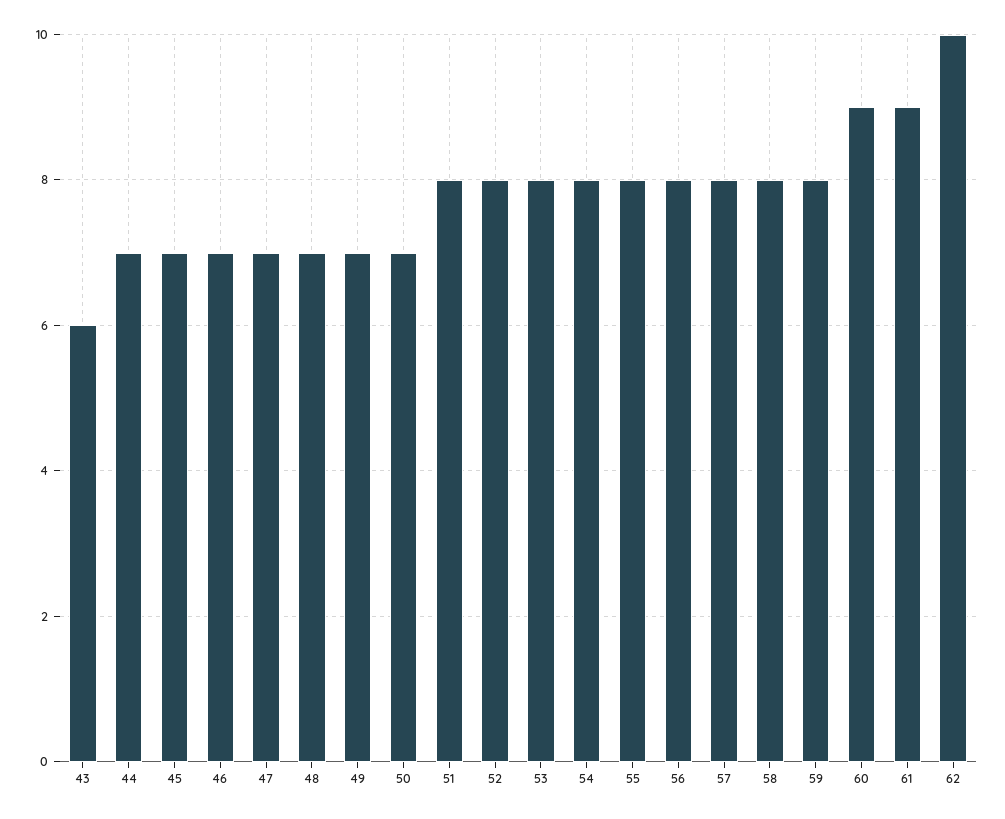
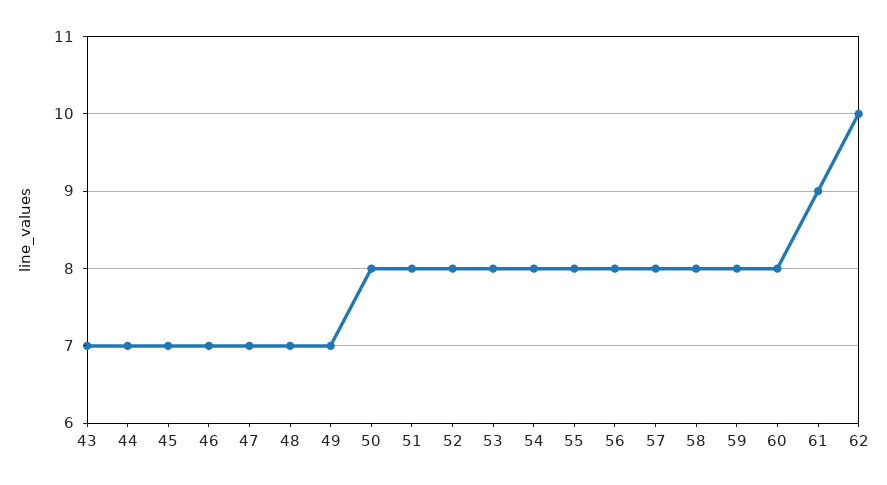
43: 6 -> 7
50: 7 -> 8
60: 9 -> 8

